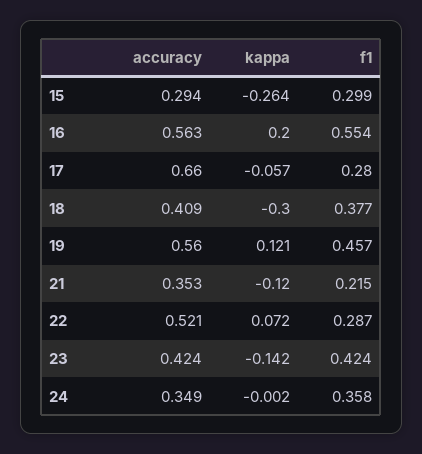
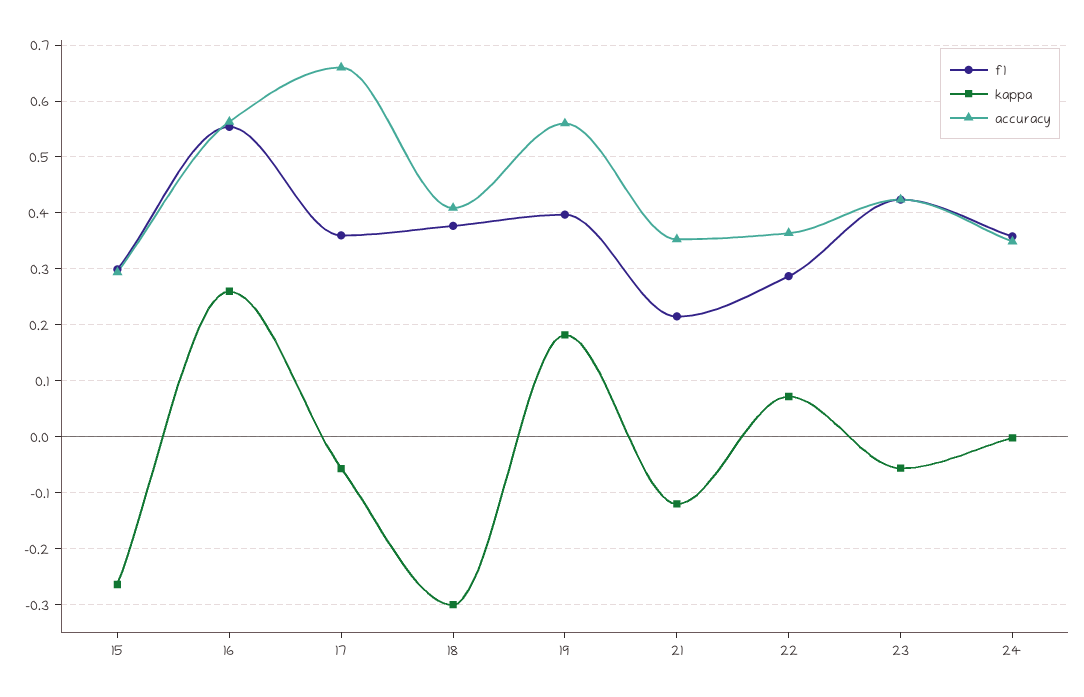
kappa, 16: 0.2 -> 0.26
f1, 17: 0.28 -> 0.36
kappa, 19: 0.121 -> 0.18
f1, 19: 0.457 -> 0.4
accuracy, 22: 0.521 -> 0.36
kappa, 23: -0.142 -> -0.06

